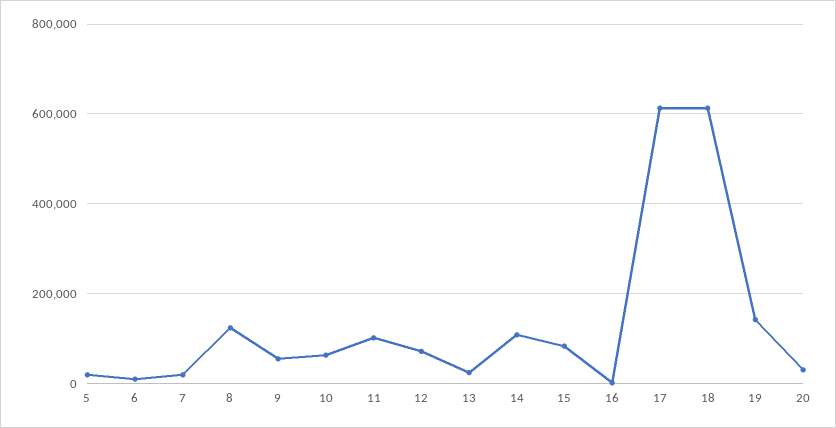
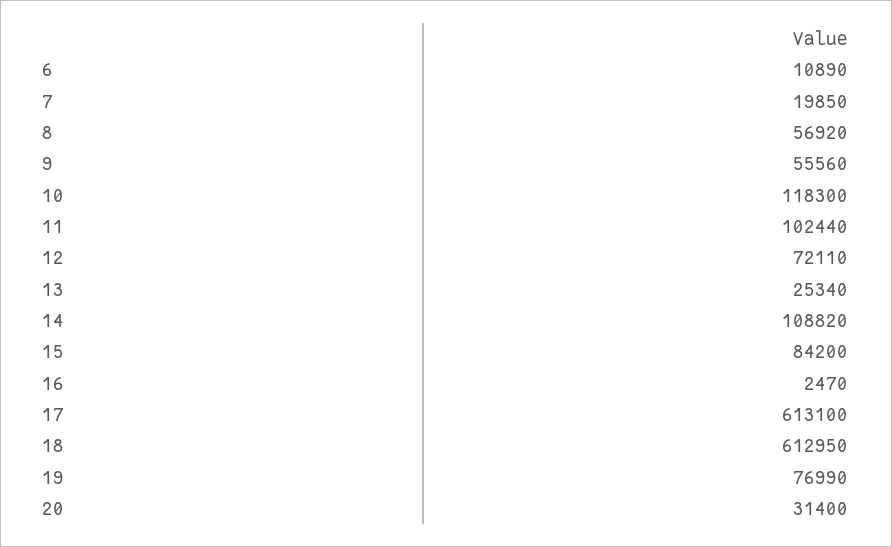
5: 20000 -> none
8: 120000 -> 56920
10: 60000 -> 118300
19: 140000 -> 76990

